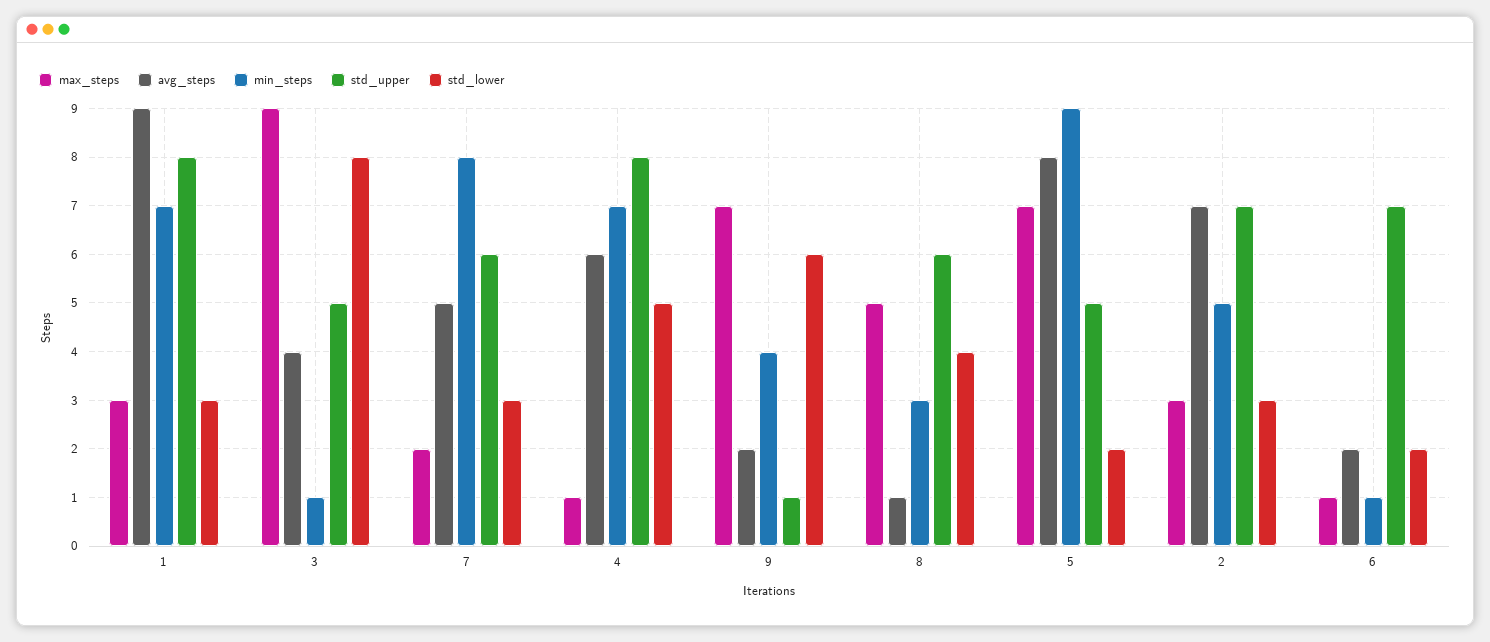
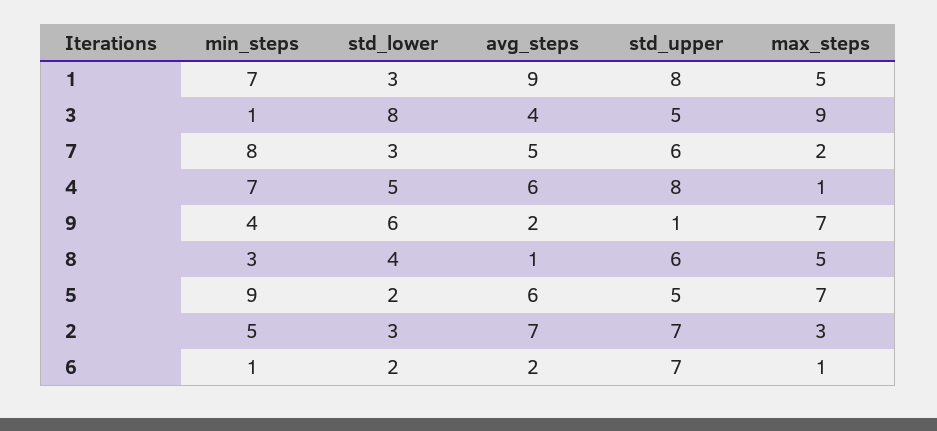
max_steps, 1: 3 -> 5
avg_steps, 5: 8 -> 6

